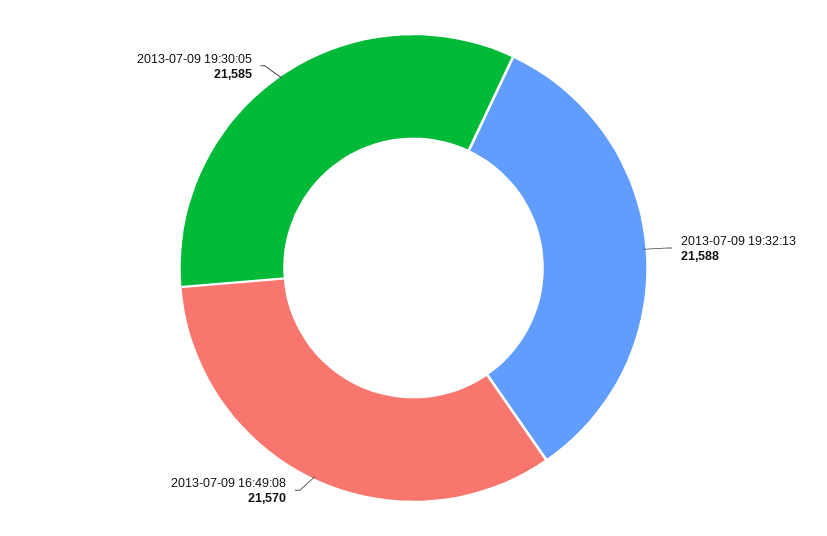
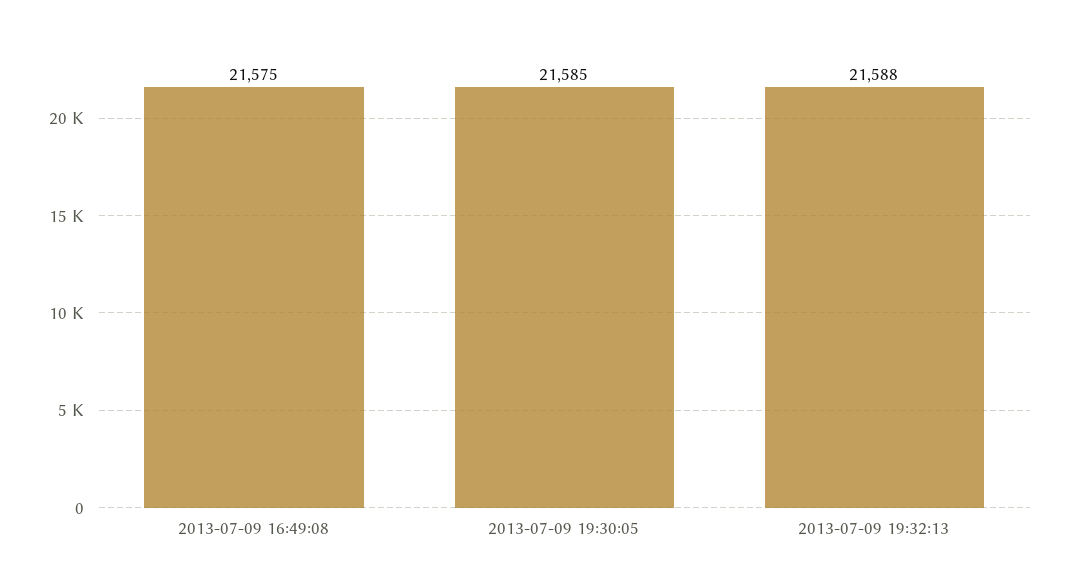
2013-07-09 16:49:08: 21570 -> 21575

